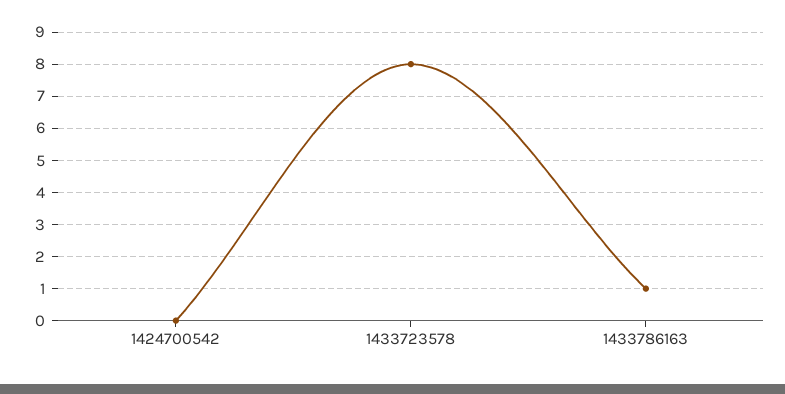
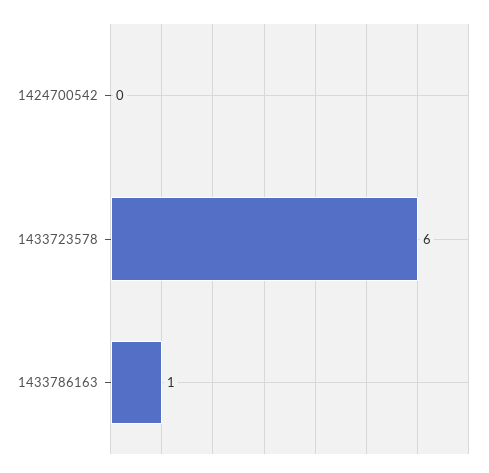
1433723578: 8 -> 6

